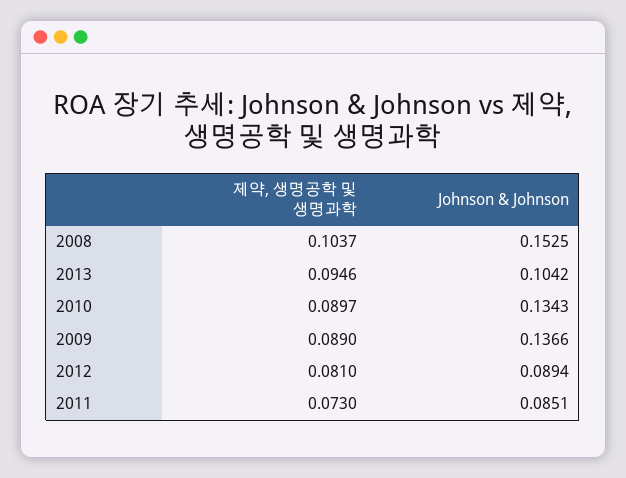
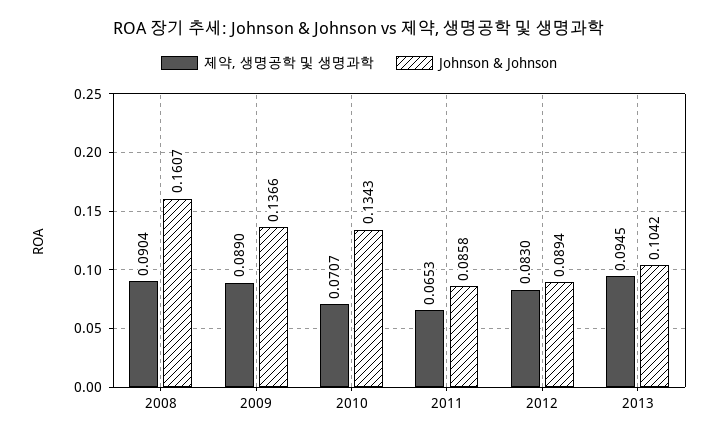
제약, 생명공학 및 생명과학, 2008: 0.1037 -> 0.0904
Johnson & Johnson, 2008: 0.1525 -> 0.1607
제약, 생명공학 및 생명과학, 2013: 0.0946 -> 0.0945
제약, 생명공학 및 생명과학, 2010: 0.0897 -> 0.0707
제약, 생명공학 및 생명과학, 2012: 0.081 -> 0.083
제약, 생명공학 및 생명과학, 2011: 0.073 -> 0.0653
Johnson & Johnson, 2011: 0.0851 -> 0.0858

